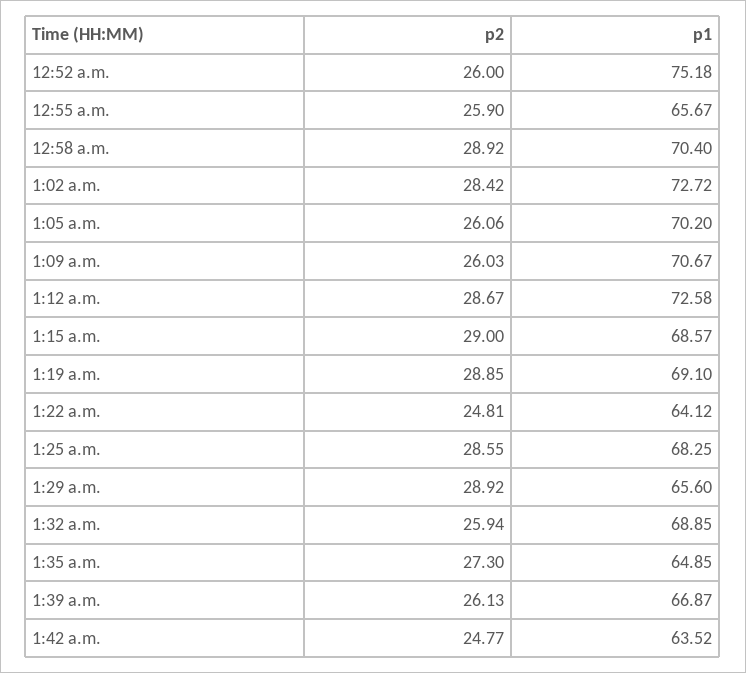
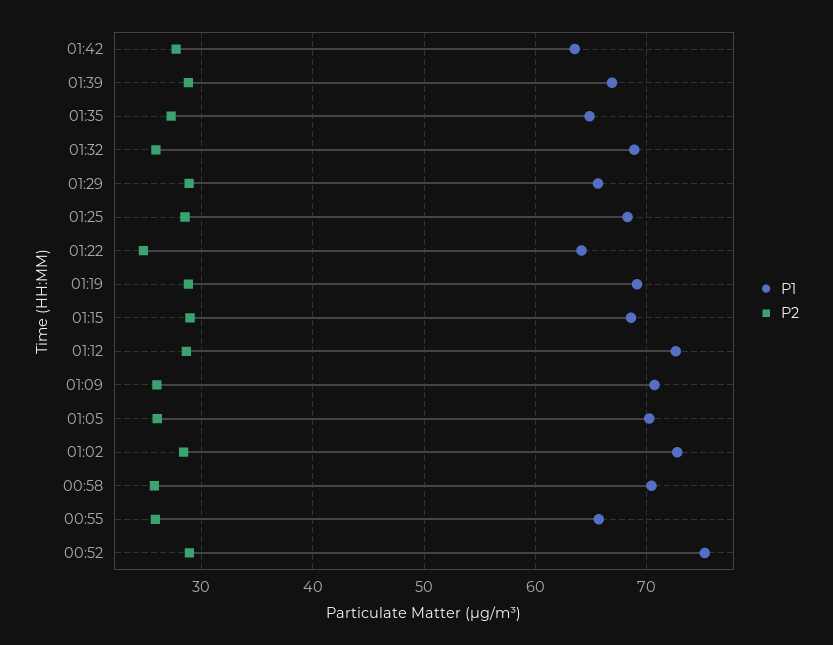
p2, 12:52 a.m.: 26 -> 29
p2, 12:58 a.m.: 28.92 -> 26
p2, 1:39 a.m.: 26.13 -> 29
p2, 1:42 a.m.: 24.77 -> 28

